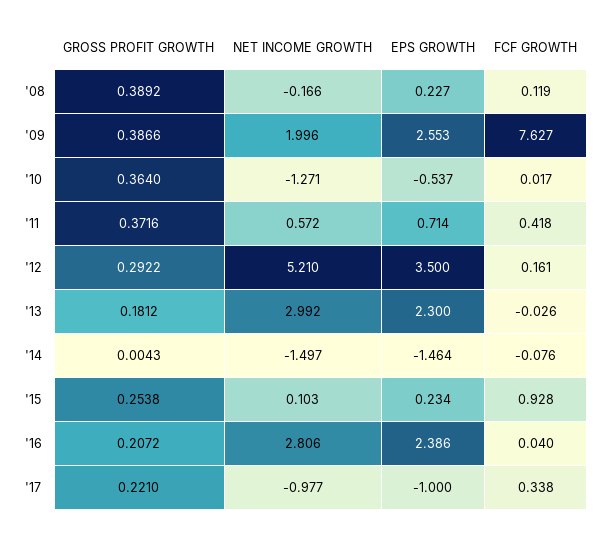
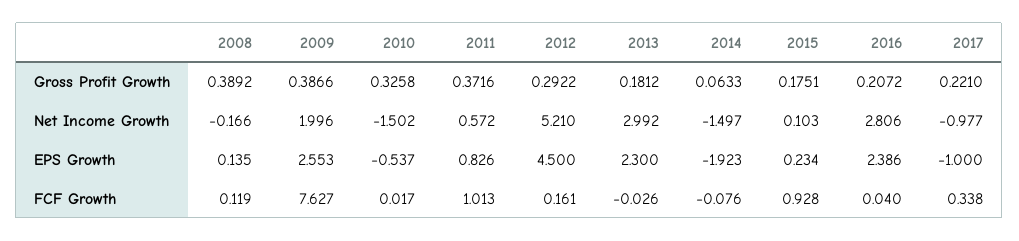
EPS GROWTH, '08: 0.227 -> 0.135
GROSS PROFIT GROWTH, '10: 0.364 -> 0.3258
NET INCOME GROWTH, '10: -1.271 -> -1.502
EPS GROWTH, '11: 0.714 -> 0.826
FCF GROWTH, '11: 0.418 -> 1.013
EPS GROWTH, '12: 3.5 -> 4.5
GROSS PROFIT GROWTH, '14: 0.0043 -> 0.0633
EPS GROWTH, '14: -1.464 -> -1.923
GROSS PROFIT GROWTH, '15: 0.2538 -> 0.1751

